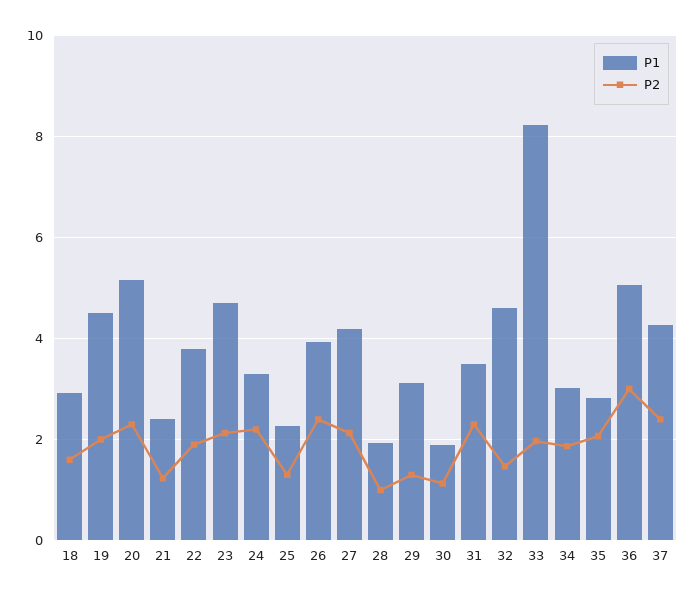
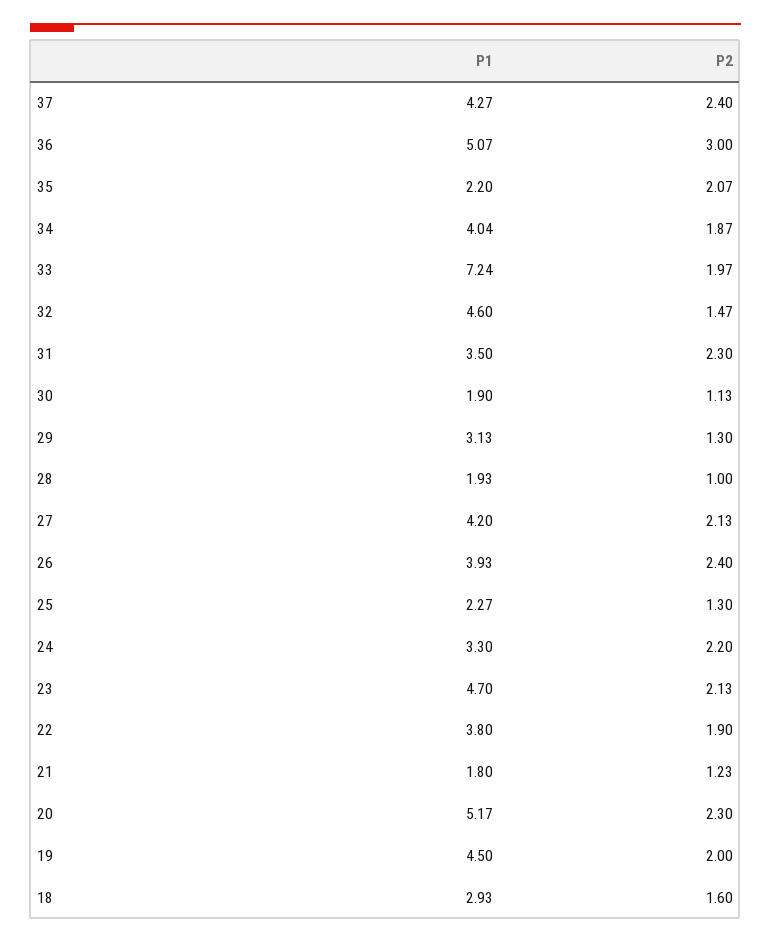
P1, 21: 2.4 -> 1.8
P1, 33: 8.2 -> 7.24
P1, 34: 3 -> 4.04
P1, 35: 2.8 -> 2.2

